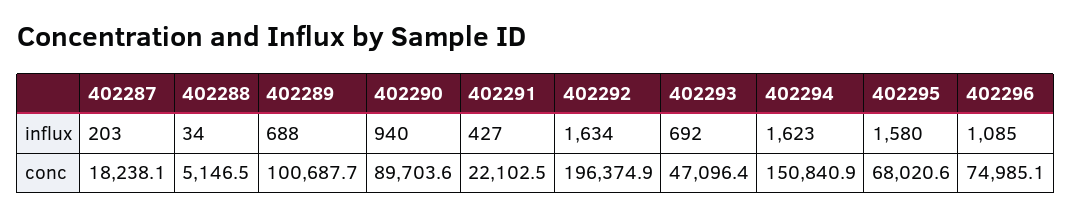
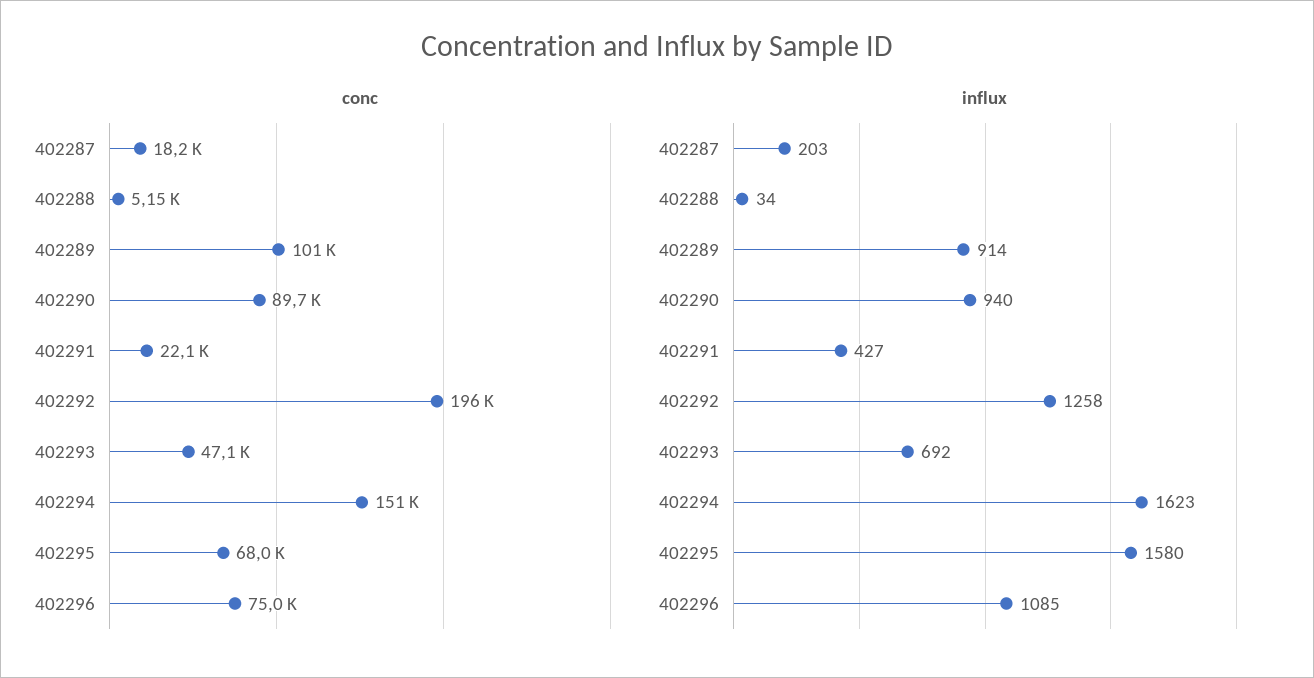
influx, 402289: 688 -> 914
influx, 402292: 1634 -> 1258

